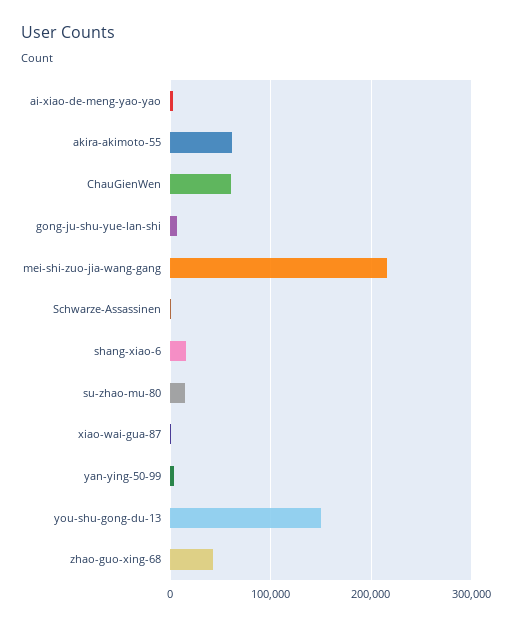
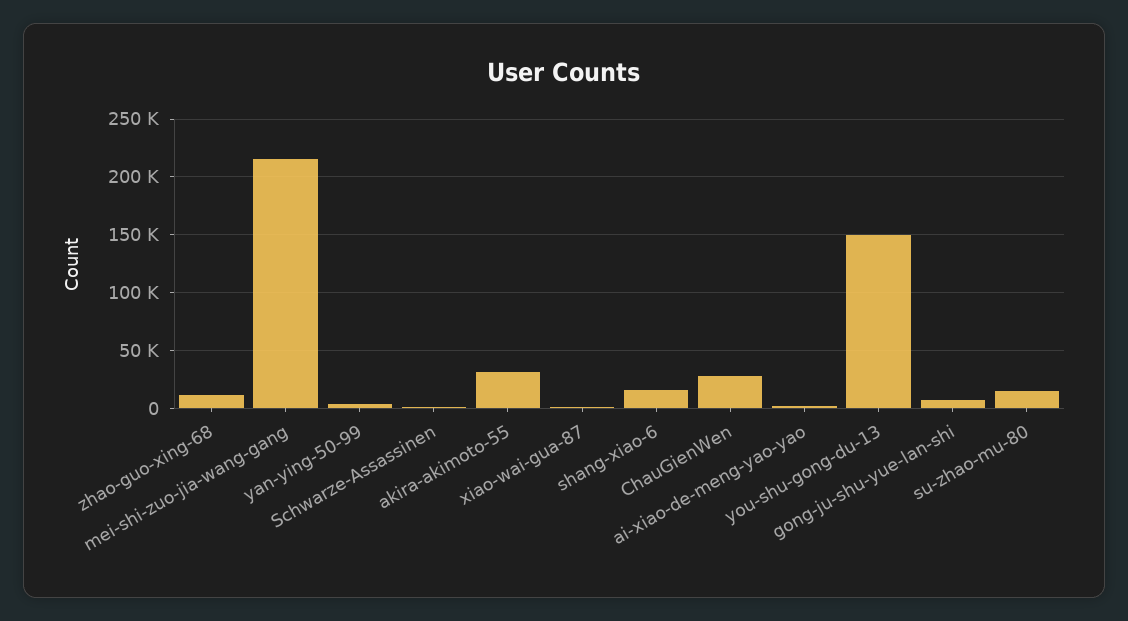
akira-akimoto-55: 60000 -> 30000
ChauGienWen: 60000 -> 30000
zhao-guo-xing-68: 40000 -> 10000

